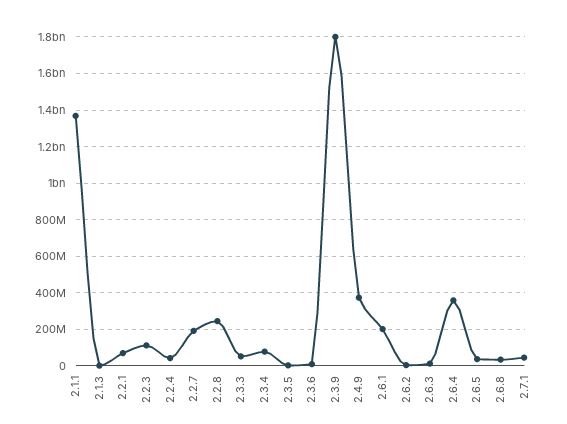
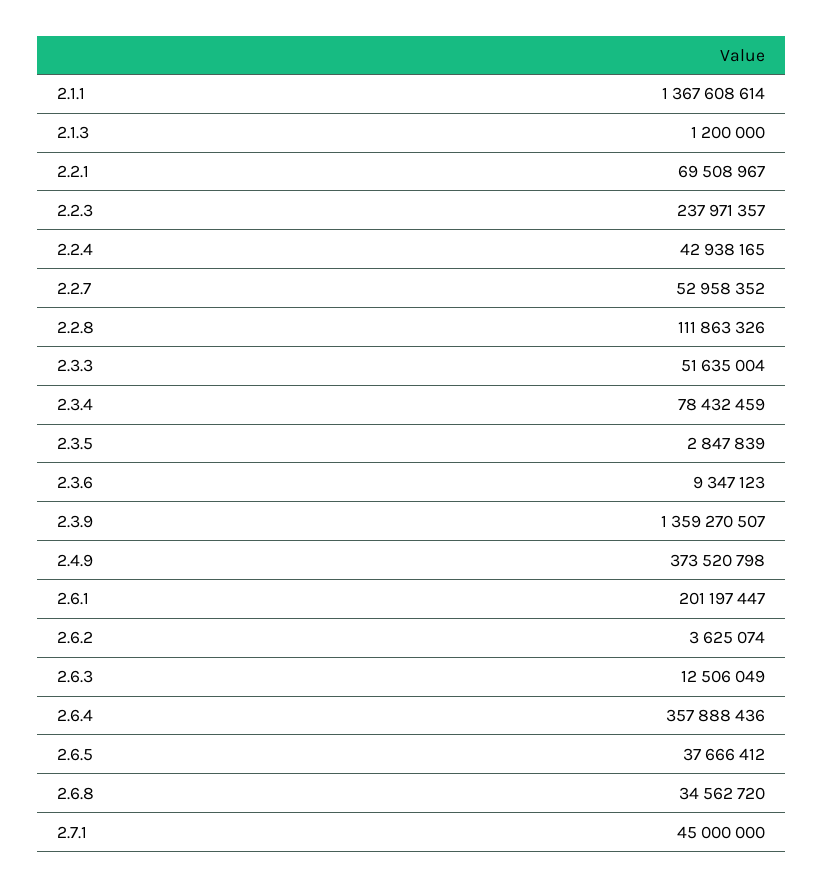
2.2.3: 100000000 -> 237971357
2.2.7: 200000000 -> 52958352
2.2.8: 250000000 -> 111863326
2.3.9: 1800000000 -> 1359270507

